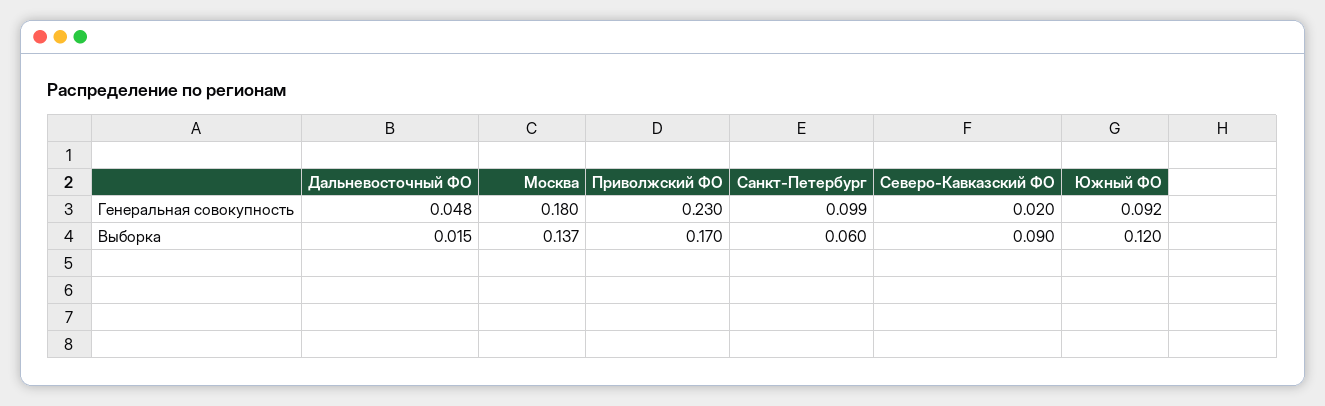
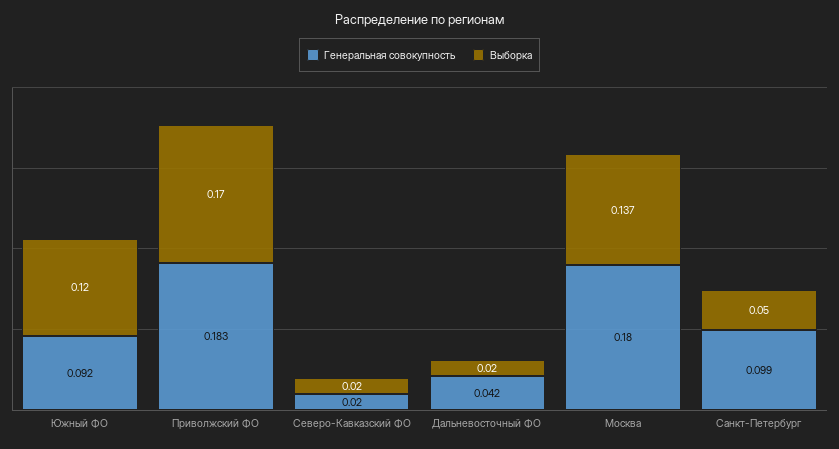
Генеральная совокупность, Дальневосточный ФО: 0.048 -> 0.042
Генеральная совокупность, Приволжский ФО: 0.23 -> 0.183
Выборка, Дальневосточный ФО: 0.015 -> 0.02
Выборка, Санкт-Петербург: 0.06 -> 0.05
Выборка, Северо-Кавказский ФО: 0.09 -> 0.02

